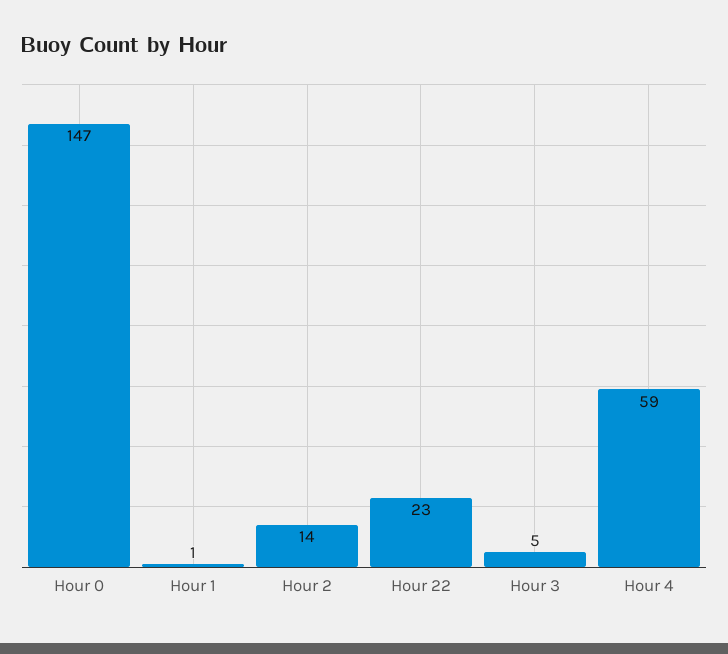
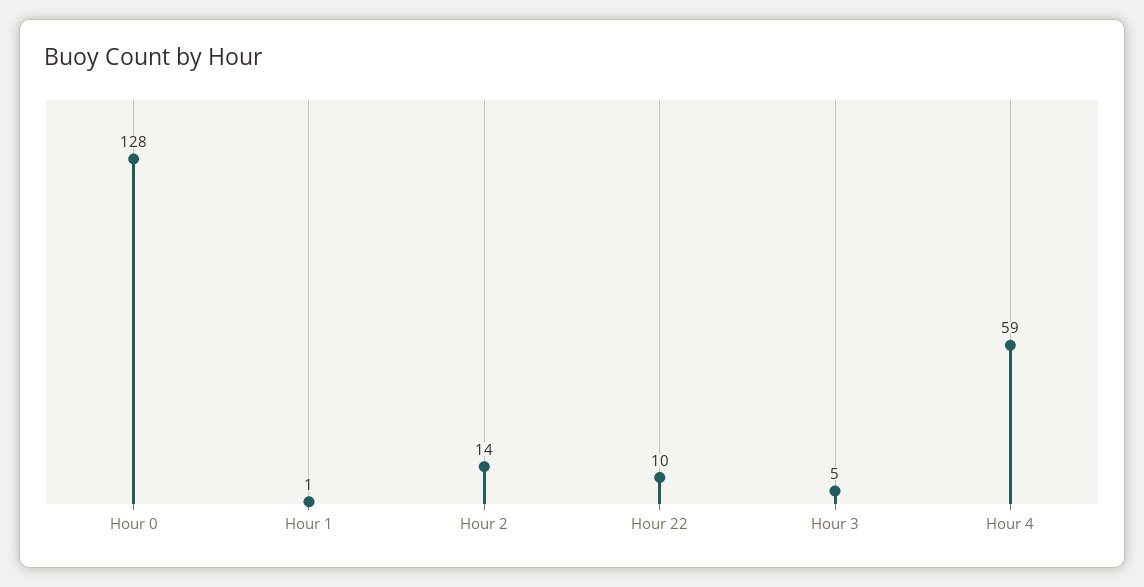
Hour 0: 147 -> 128
Hour 22: 23 -> 10

